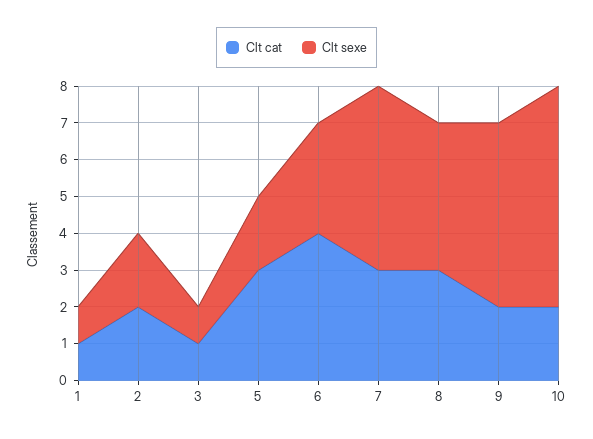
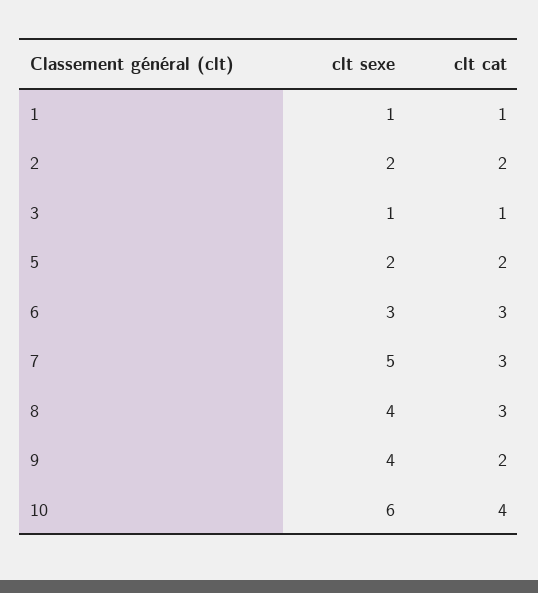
Clt cat, 5: 3 -> 2
Clt cat, 6: 4 -> 3
Clt sexe, 9: 5 -> 4
Clt cat, 10: 2 -> 4

